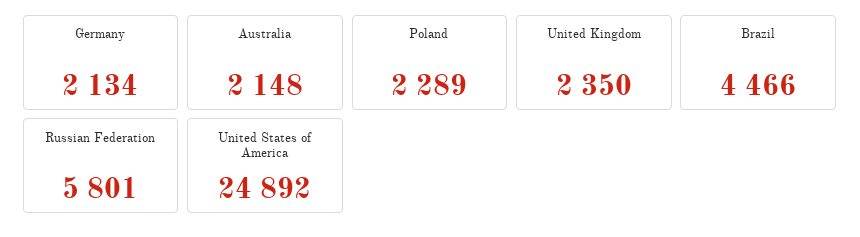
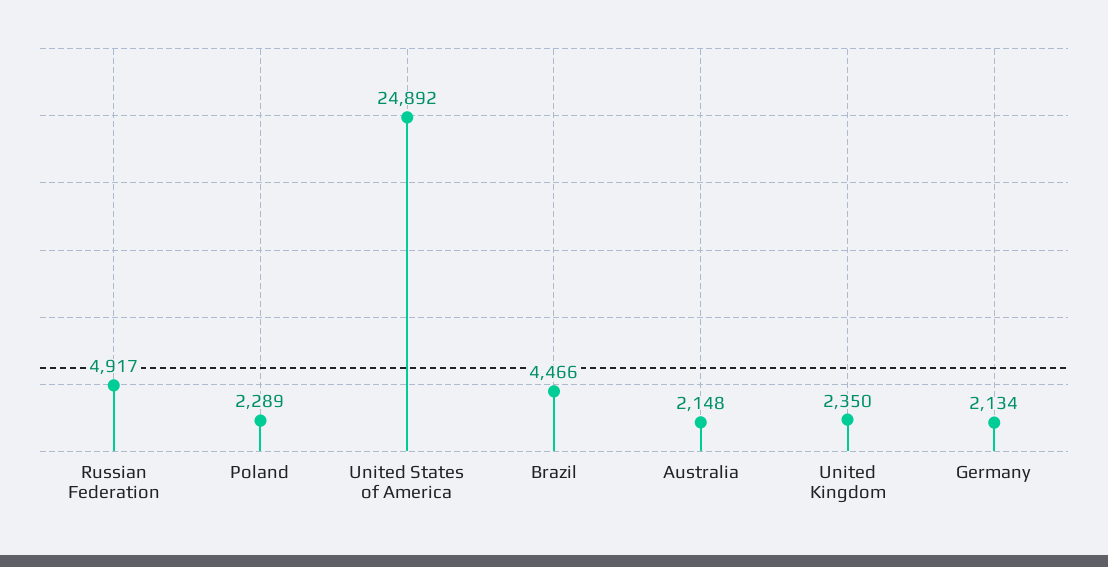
Russian Federation: 5801 -> 4917

